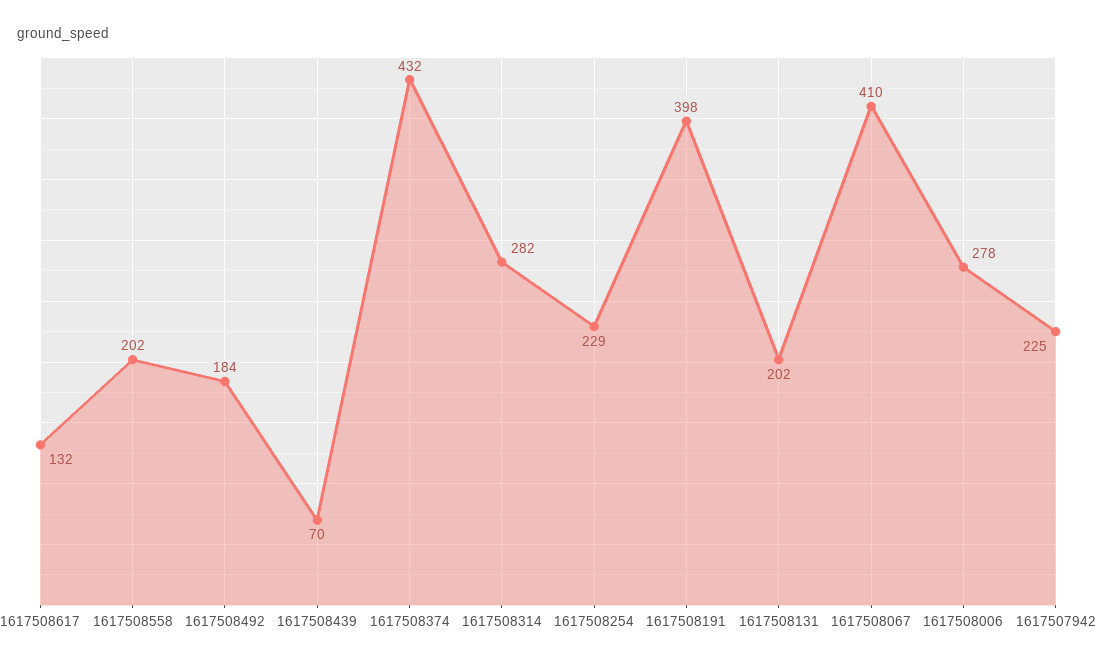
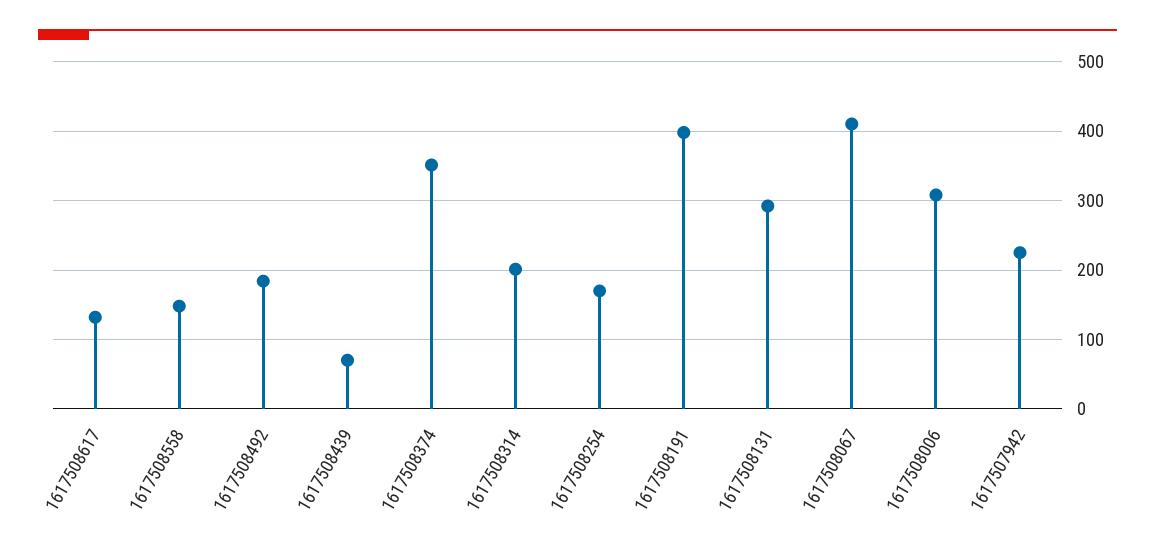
1617508558: 202 -> 150
1617508374: 432 -> 350
1617508314: 282 -> 200
1617508254: 229 -> 170
1617508131: 202 -> 290
1617508006: 278 -> 310

